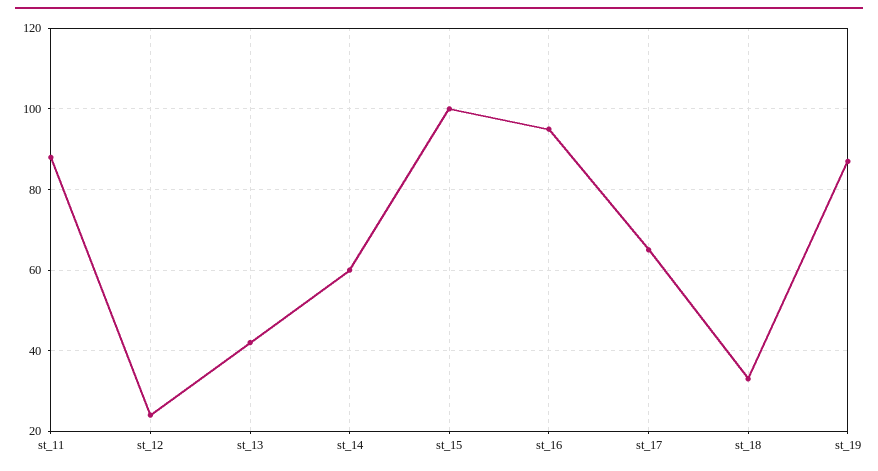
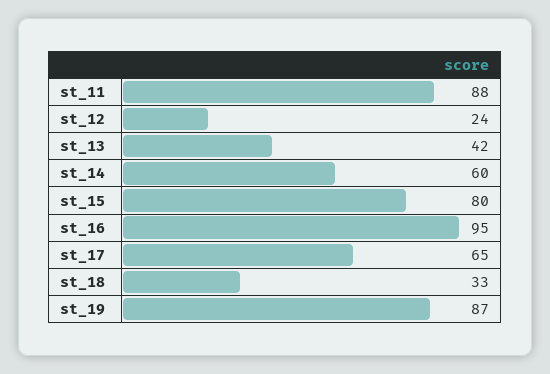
st_15: 100 -> 80

